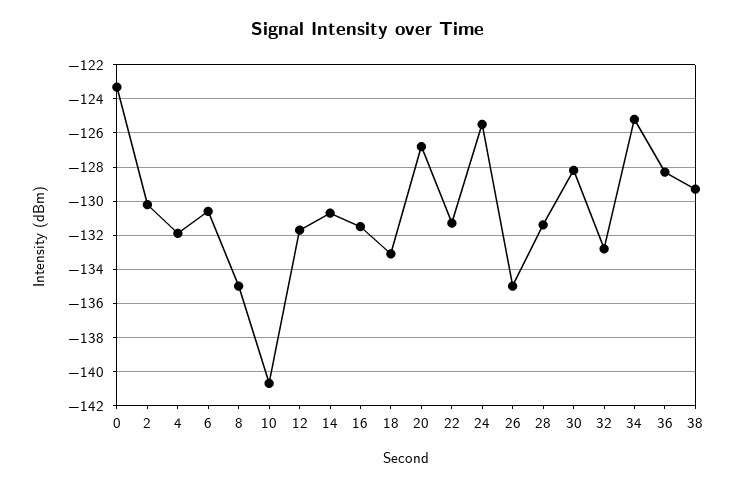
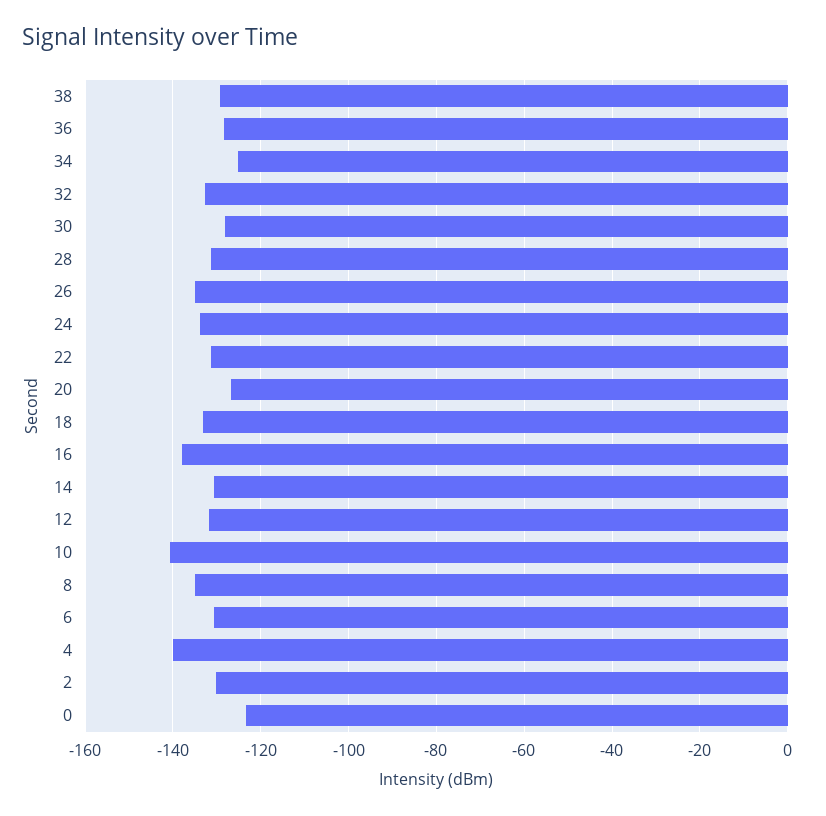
4: -132 -> -140
16: -131.5 -> -138
24: -125.5 -> -134

